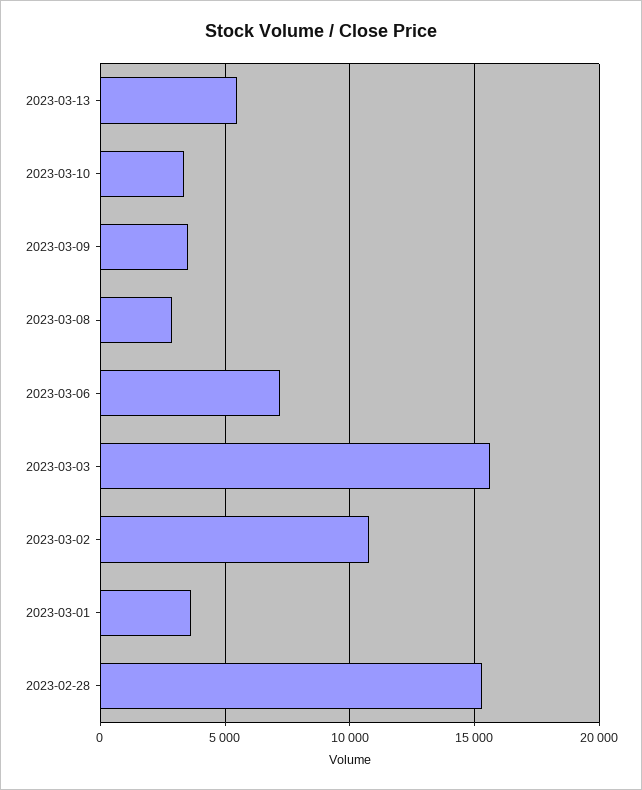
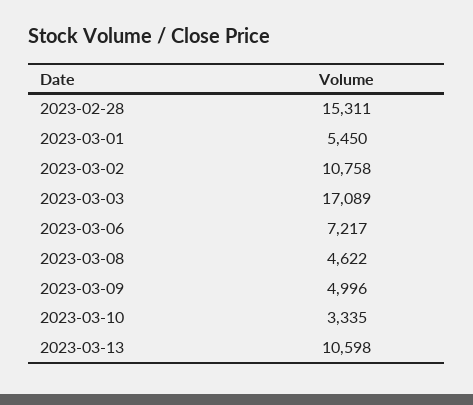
2023-03-13: 5500 -> 10598
2023-03-09: 3500 -> 4996
2023-03-08: 3000 -> 4622
2023-03-03: 15500 -> 17089
2023-03-01: 3500 -> 5450

